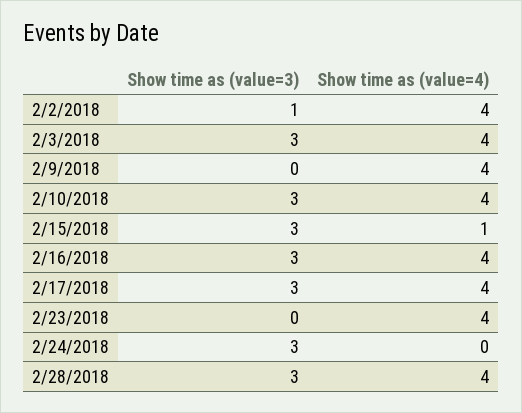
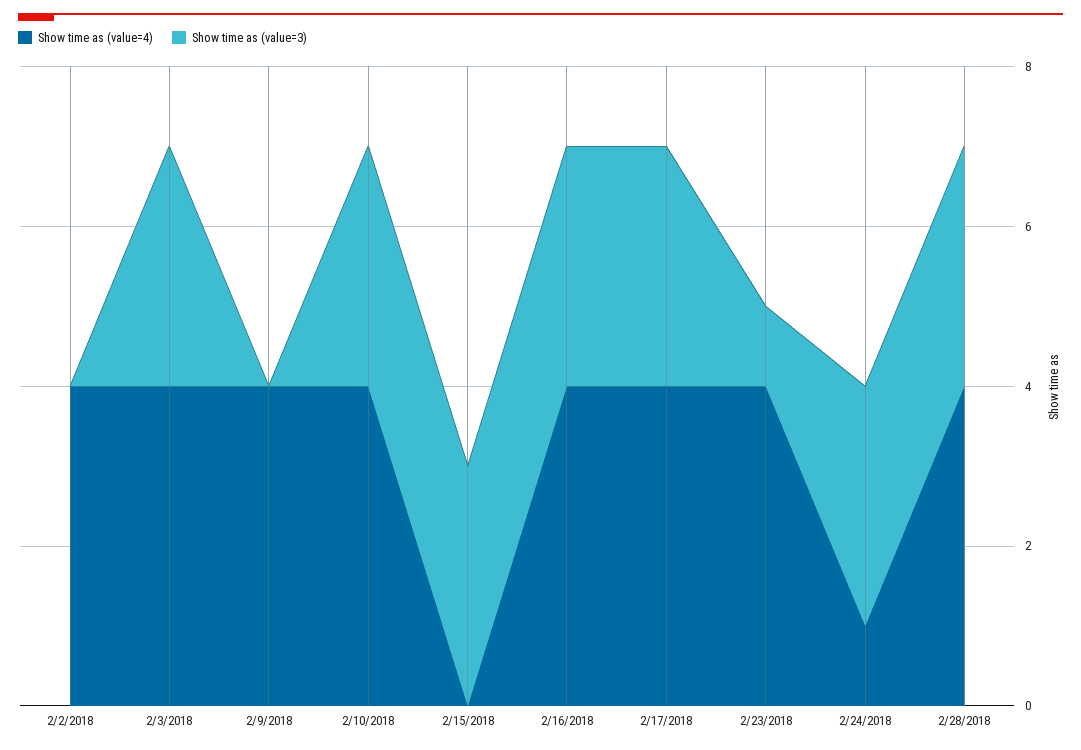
Show time as (value=3), 2/2/2018: 1 -> 0
Show time as (value=4), 2/15/2018: 1 -> 0
Show time as (value=3), 2/23/2018: 0 -> 1
Show time as (value=4), 2/24/2018: 0 -> 1

